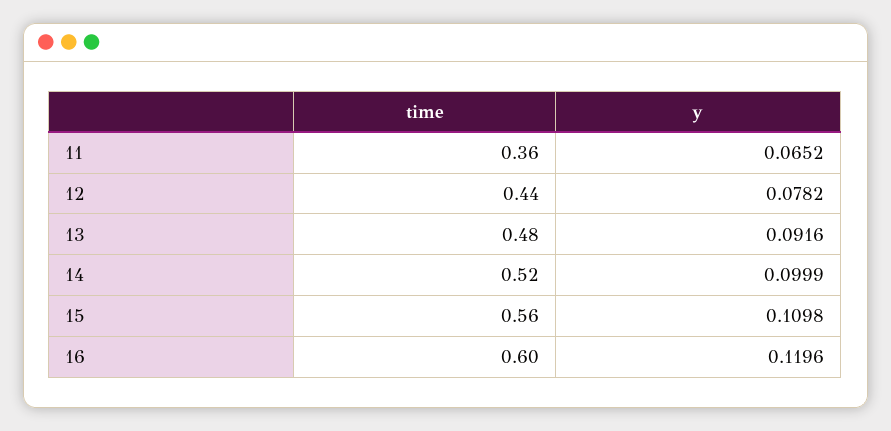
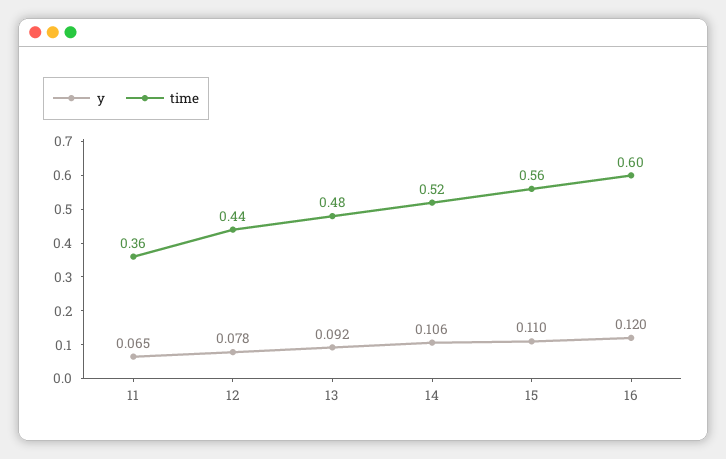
y, 14: 0.0999 -> 0.106

